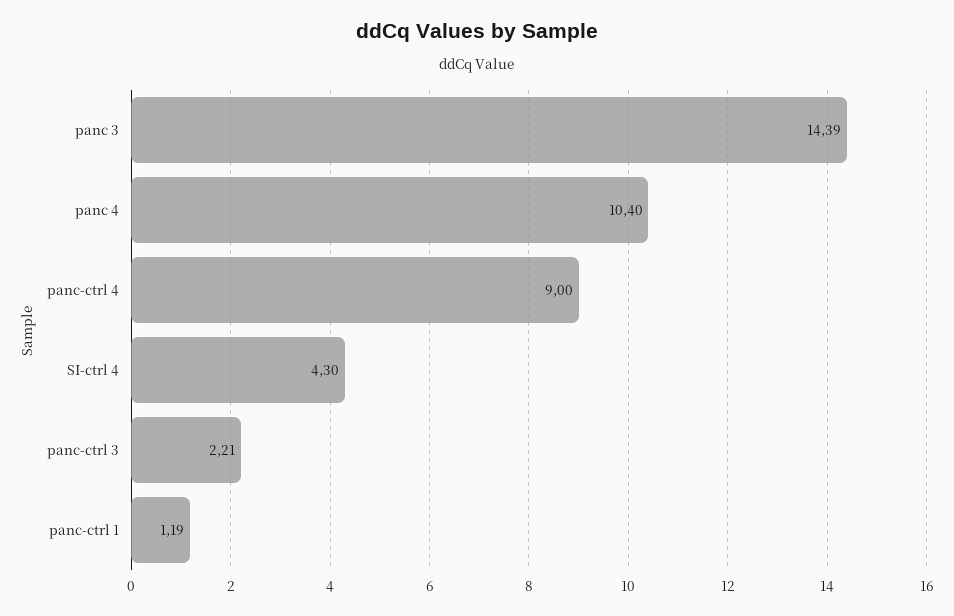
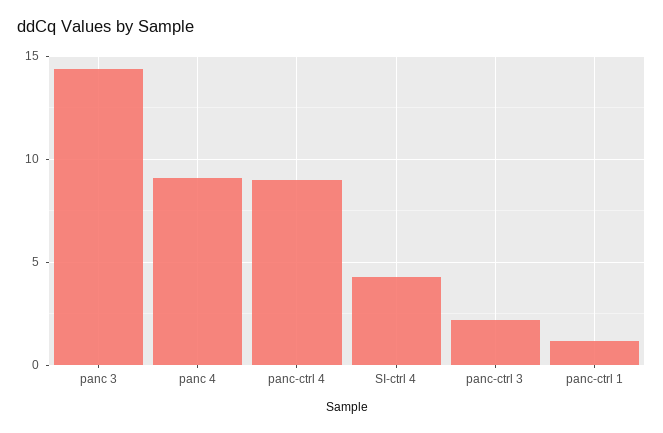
panc 4: 10.4 -> 9

